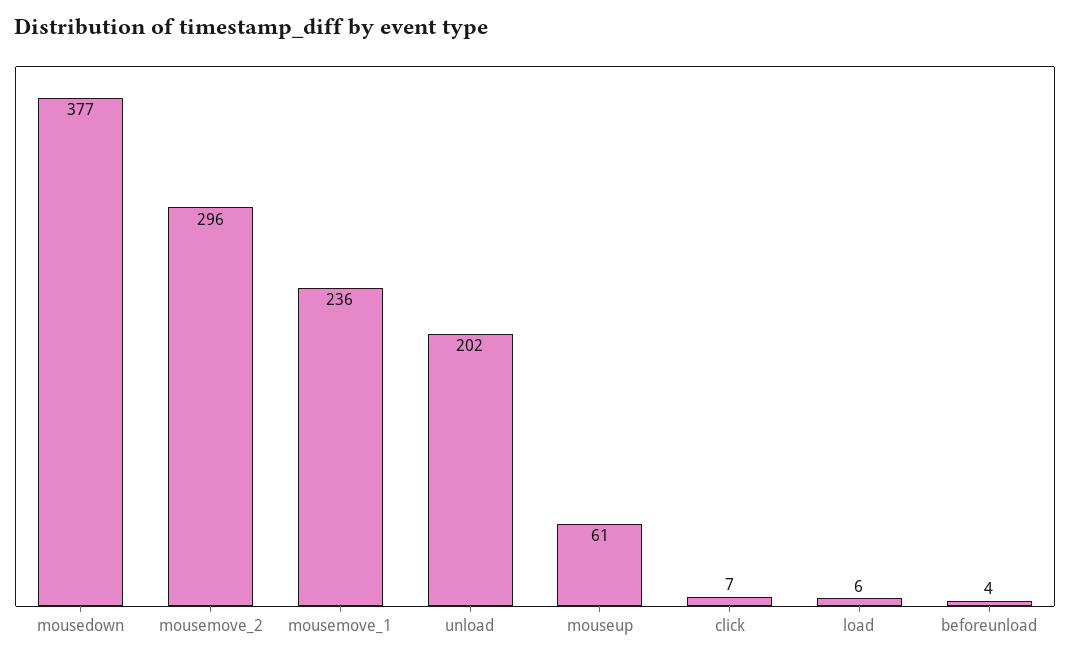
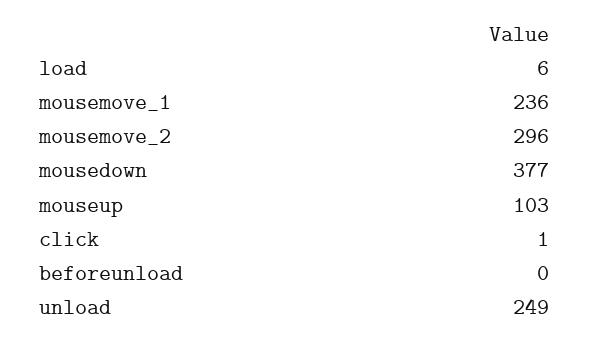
unload: 202 -> 249
mouseup: 61 -> 103
click: 7 -> 1
beforeunload: 4 -> 0

